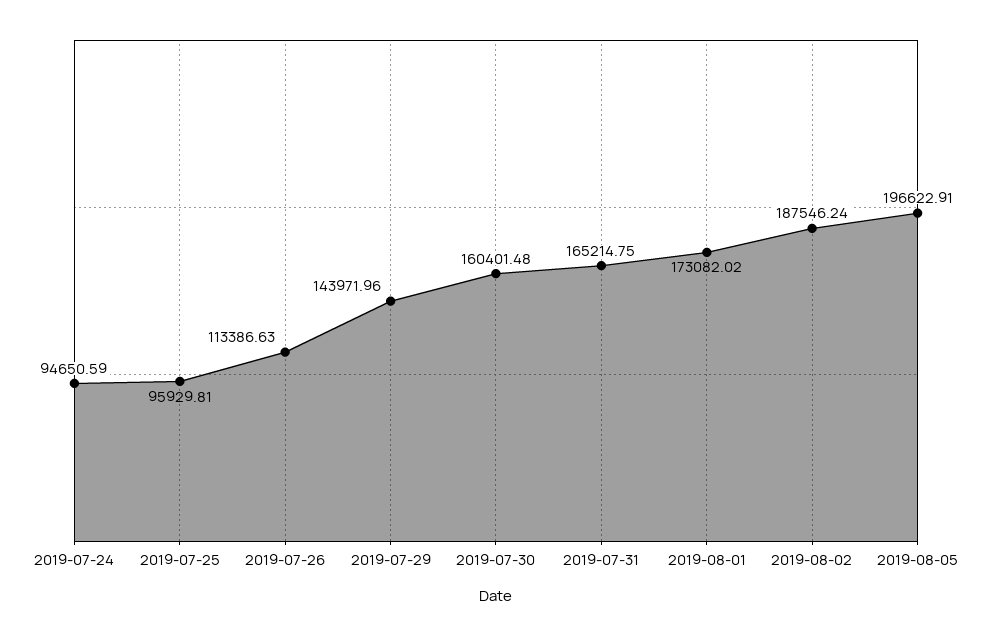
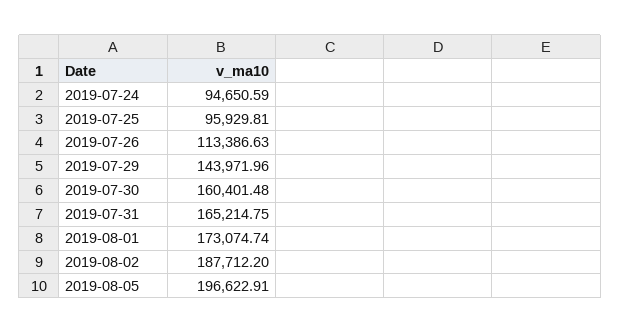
2019-08-01: 173082.02 -> 173074.74
2019-08-02: 187546.24 -> 187712.2

